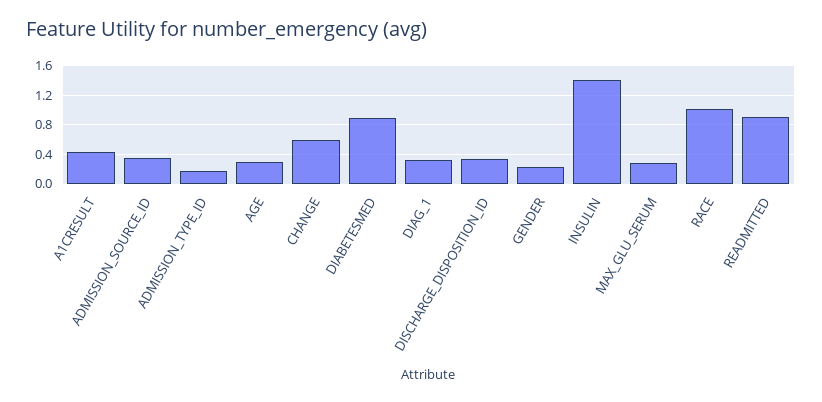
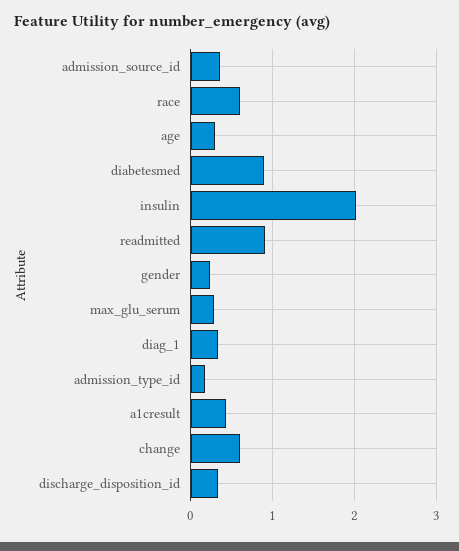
INSULIN: 1.4 -> 2
RACE: 1 -> 0.6

